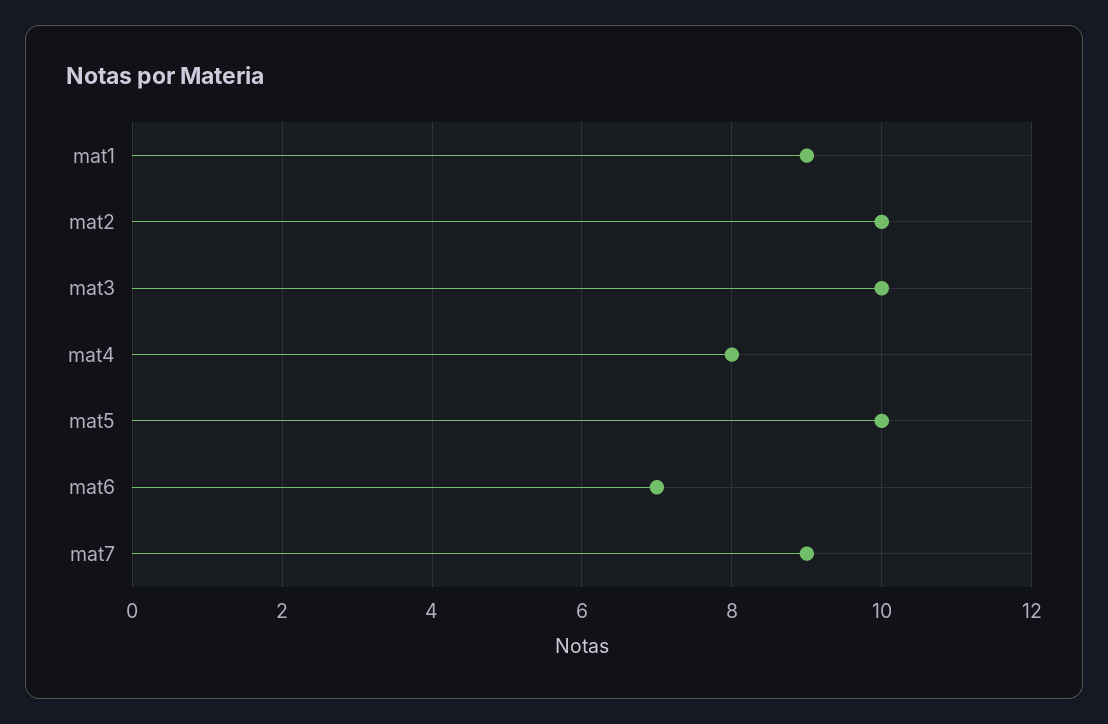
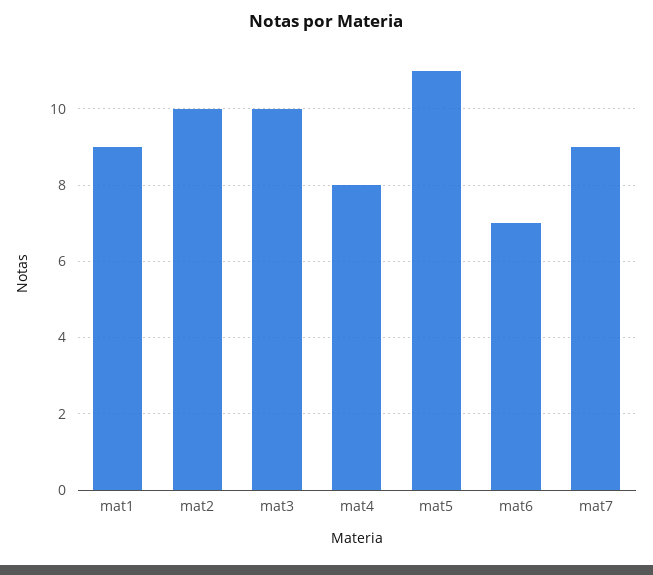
mat5: 10 -> 11

